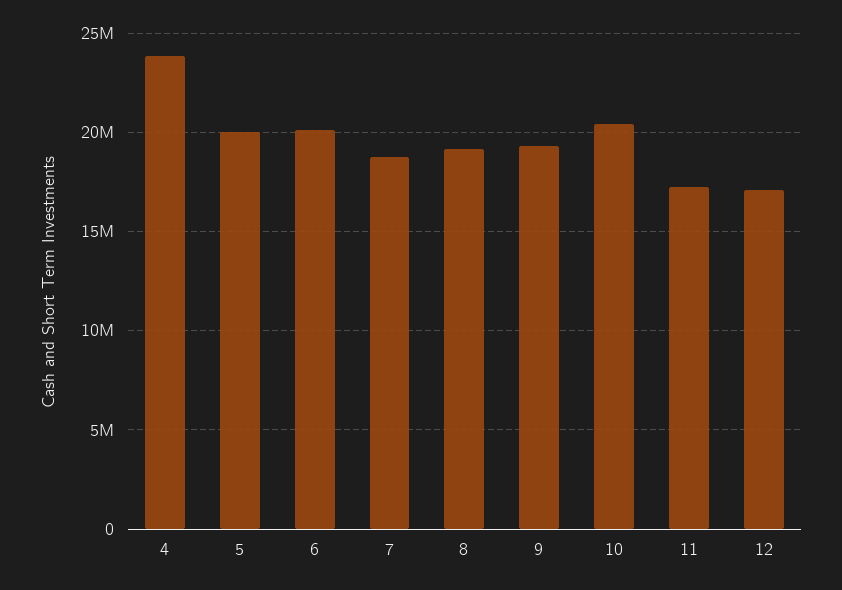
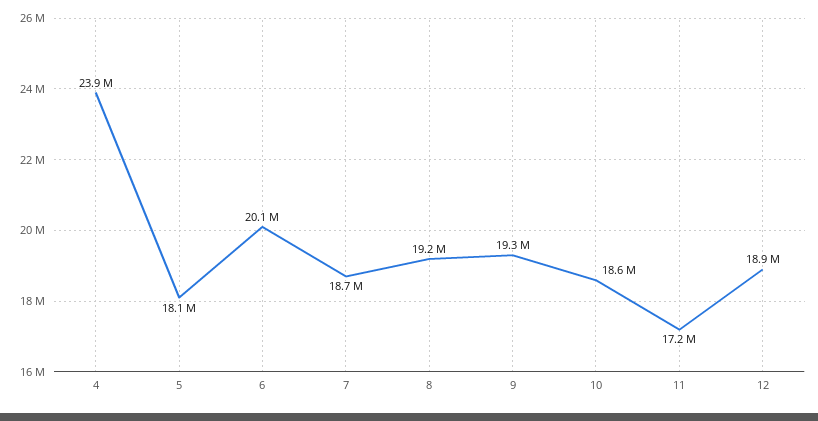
5: 20000000 -> 18100000
10: 20500000 -> 18600000
12: 17000000 -> 18900000

